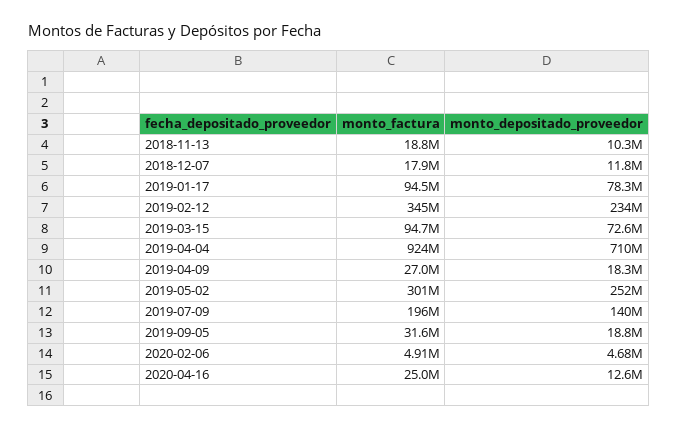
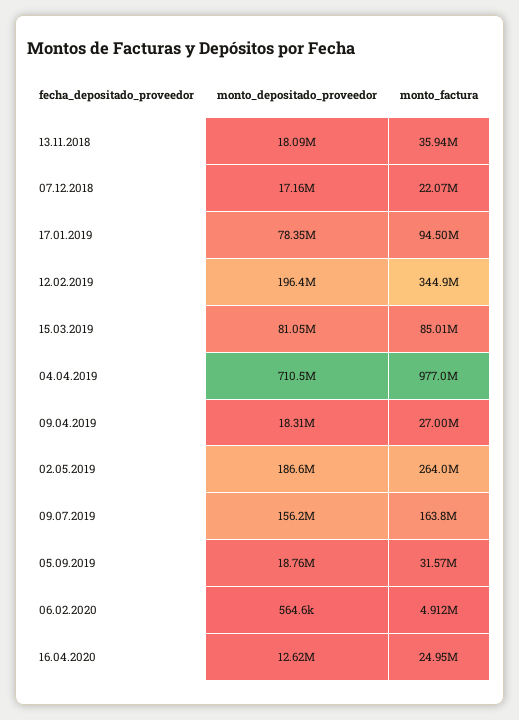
monto_factura, 2018-11-13: 18800000 -> 35940000
monto_depositado_proveedor, 2018-11-13: 10300000 -> 18090000
monto_factura, 2018-12-07: 17900000 -> 22070000
monto_depositado_proveedor, 2018-12-07: 11800000 -> 17160000
monto_depositado_proveedor, 2019-02-12: 234000000 -> 196400000
monto_factura, 2019-03-15: 94700000 -> 85010000
monto_depositado_proveedor, 2019-03-15: 72600000 -> 81050000
monto_factura, 2019-04-04: 924000000 -> 977000000
monto_factura, 2019-05-02: 301000000 -> 264000000
monto_depositado_proveedor, 2019-05-02: 252000000 -> 186600000
monto_factura, 2019-07-09: 196000000 -> 163800000
monto_depositado_proveedor, 2019-07-09: 140000000 -> 156200000
monto_depositado_proveedor, 2020-02-06: 4680000 -> 564600

